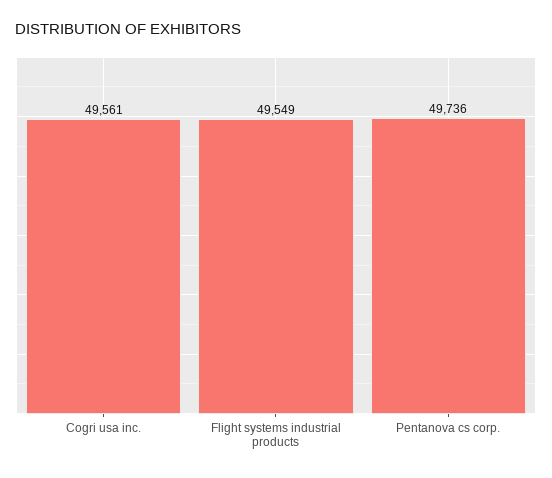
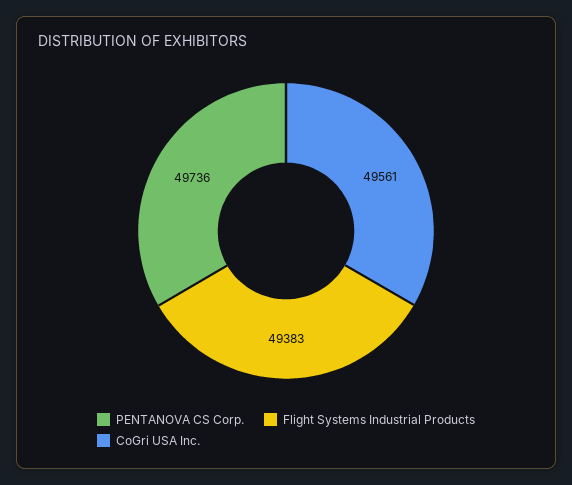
Flight systems industrial products: 49549 -> 49383

